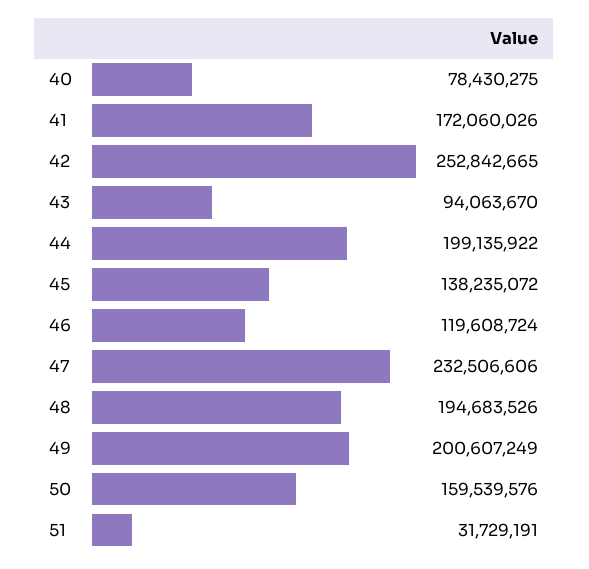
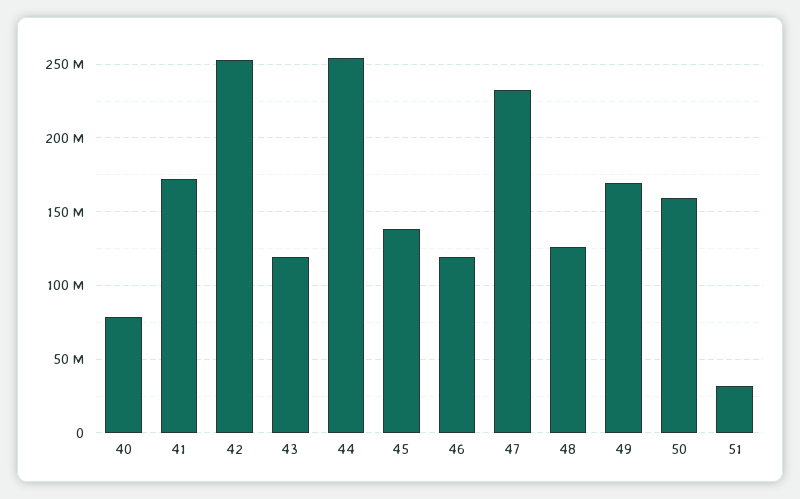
43: 94063670 -> 120000000
44: 199135922 -> 255000000
48: 194683526 -> 125000000
49: 200607249 -> 170000000

